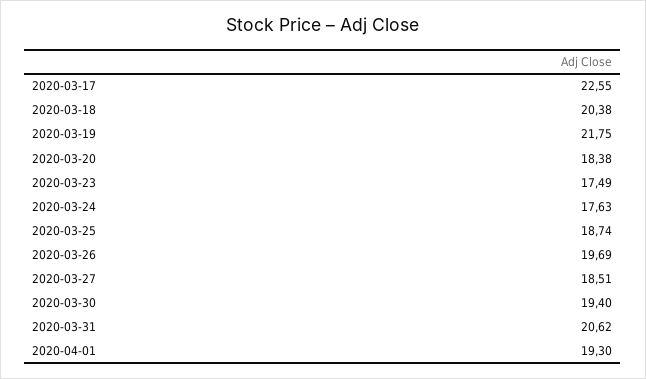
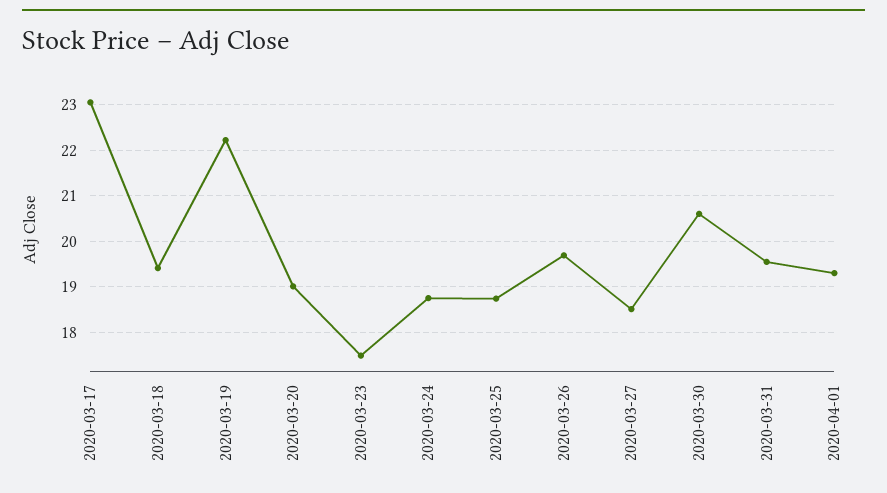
2020-03-17: 22.55 -> 23
2020-03-18: 20.38 -> 19.4
2020-03-19: 21.75 -> 22.2
2020-03-20: 18.38 -> 19
2020-03-24: 17.63 -> 18.8
2020-03-30: 19.4 -> 20.6
2020-03-31: 20.62 -> 19.6

